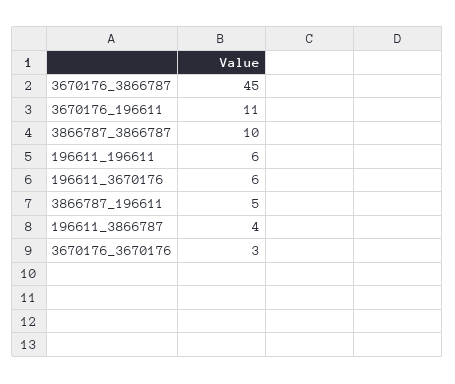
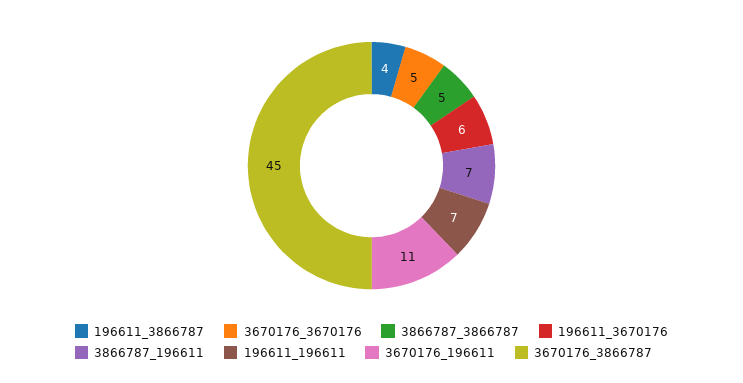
3866787_3866787: 10 -> 5
196611_196611: 6 -> 7
3866787_196611: 5 -> 7
3670176_3670176: 3 -> 5

